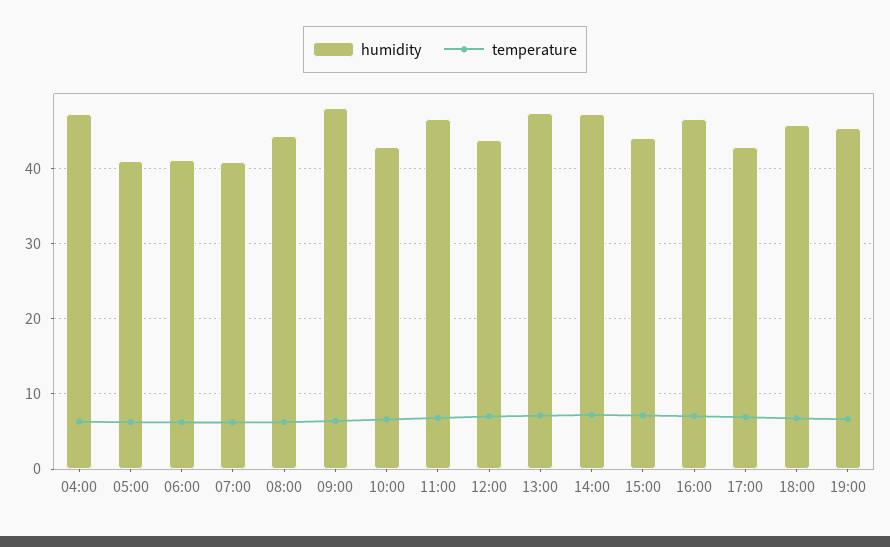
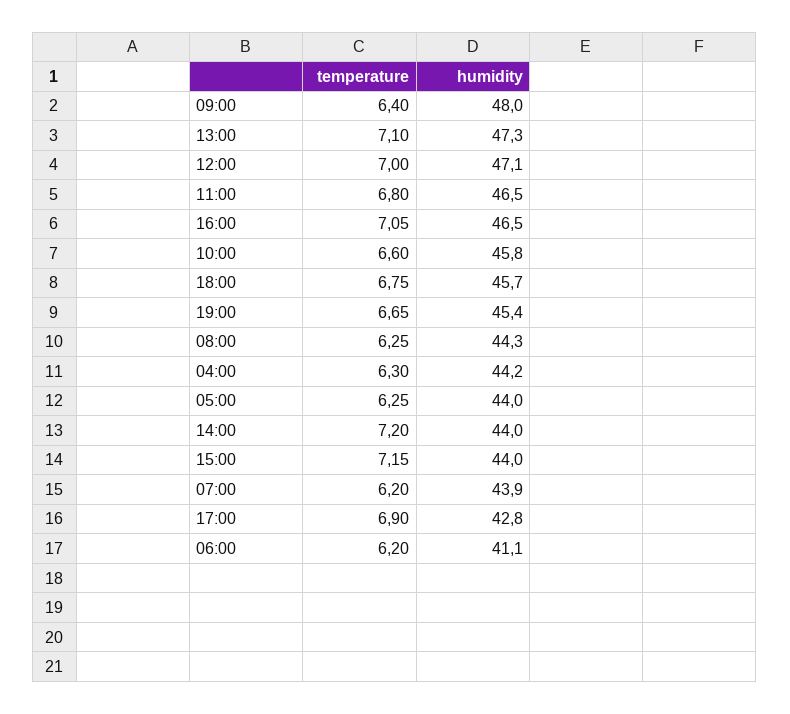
humidity, 04:00: 47 -> 44.2
humidity, 05:00: 41 -> 44
humidity, 07:00: 41 -> 43.9
humidity, 10:00: 43 -> 45.8
humidity, 12:00: 44 -> 47.1
humidity, 14:00: 47 -> 44

